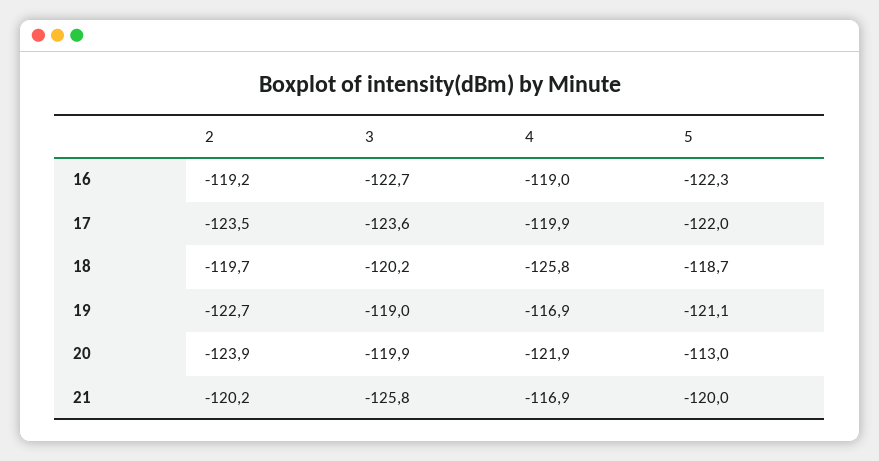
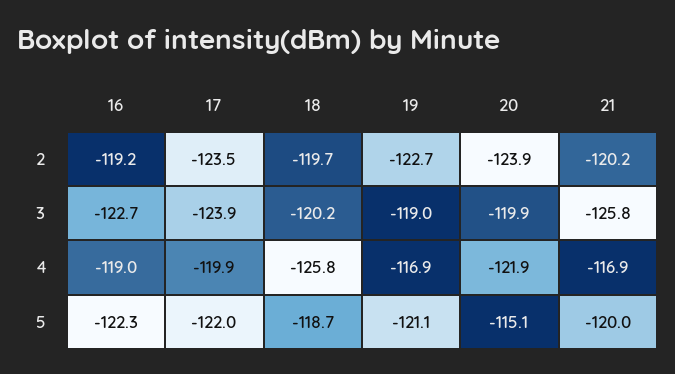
3, 17: -123.6 -> -123.9
5, 20: -113 -> -115.1

